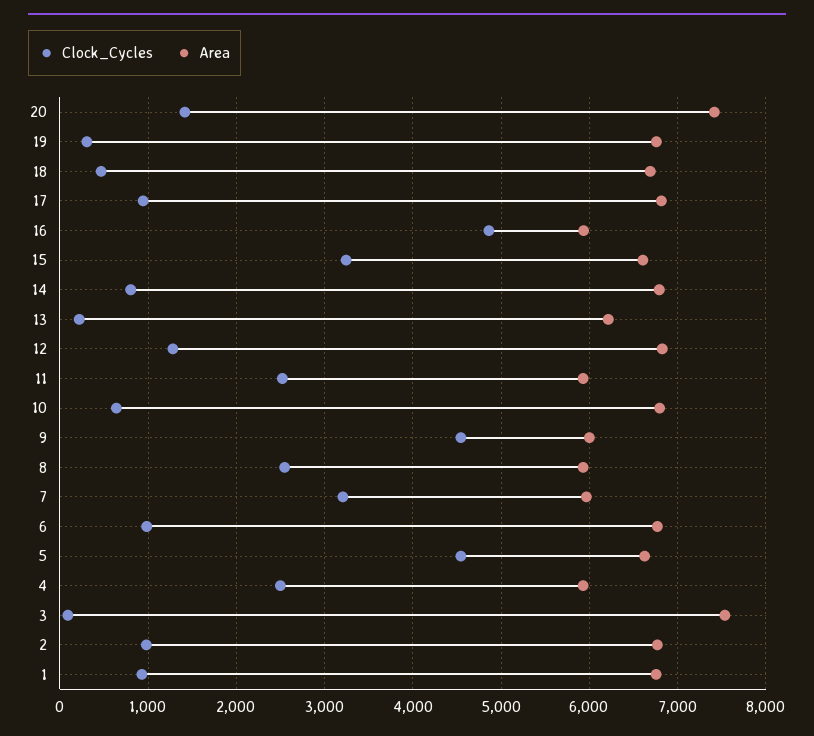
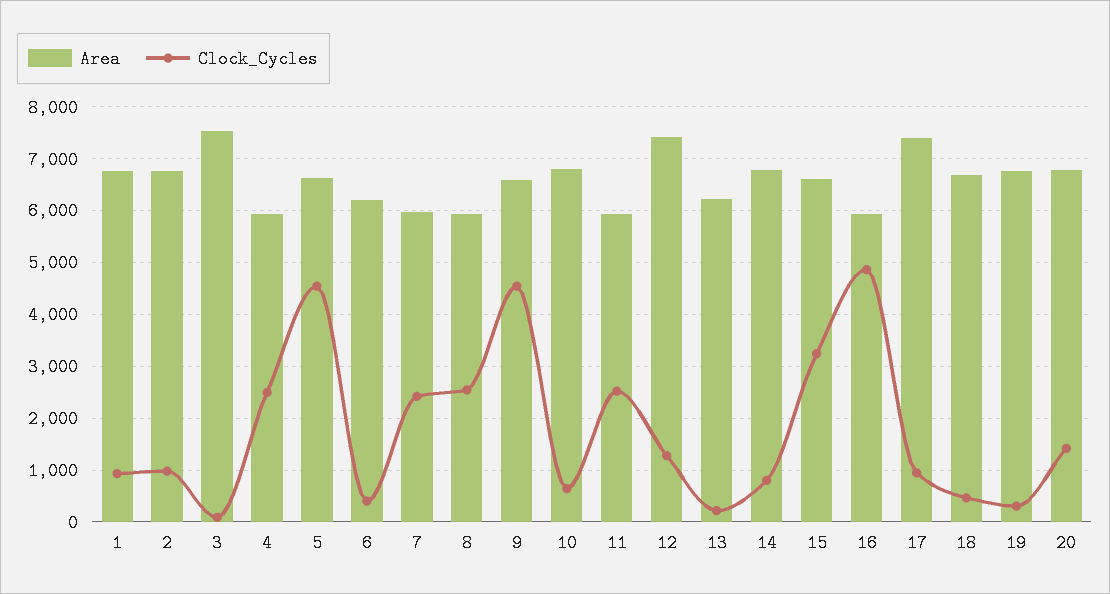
Area, 20: 7400 -> 6800
Area, 17: 6800 -> 7400
Area, 12: 6800 -> 7400
Area, 9: 6000 -> 6600
Clock_Cycles, 7: 3200 -> 2400
Clock_Cycles, 6: 1000 -> 400
Area, 6: 6800 -> 6200

